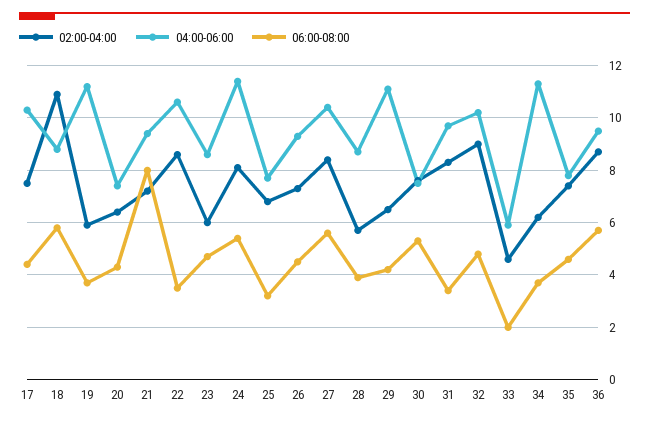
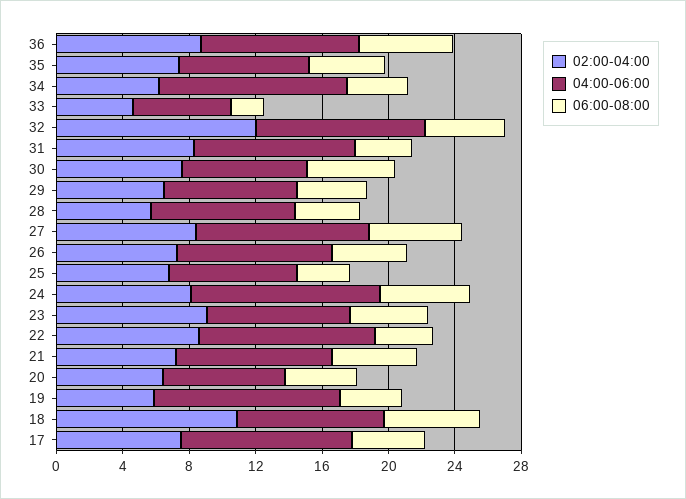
06:00-08:00, 21: 8 -> 5
02:00-04:00, 23: 6 -> 9
04:00-06:00, 29: 11 -> 8
02:00-04:00, 32: 9 -> 12

